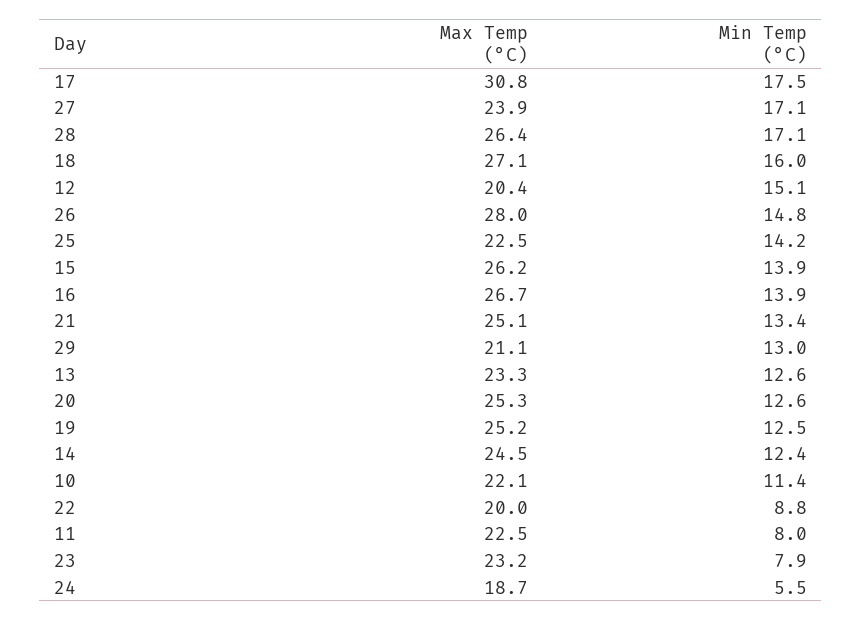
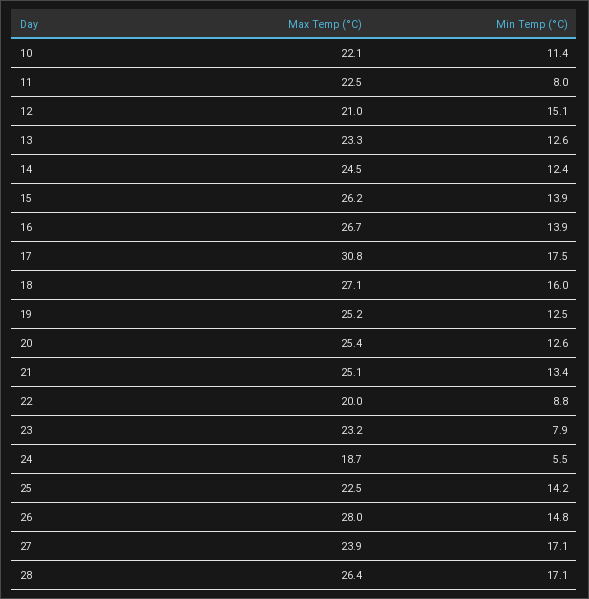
Max Temp (°C), 12: 20.4 -> 21
Max Temp (°C), 29: 21.1 -> none
Min Temp (°C), 29: 13 -> none
Max Temp (°C), 20: 25.3 -> 25.4

